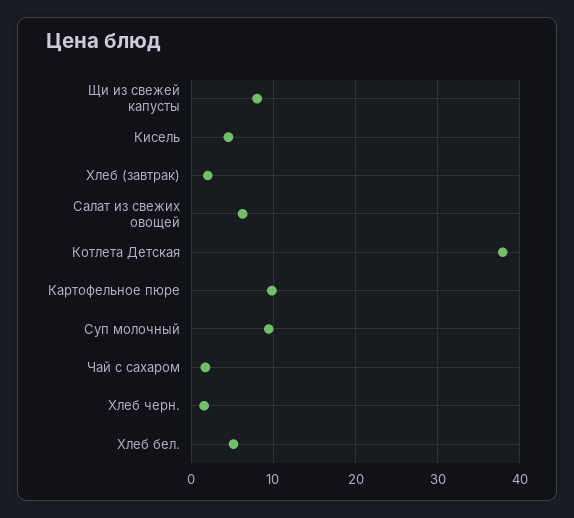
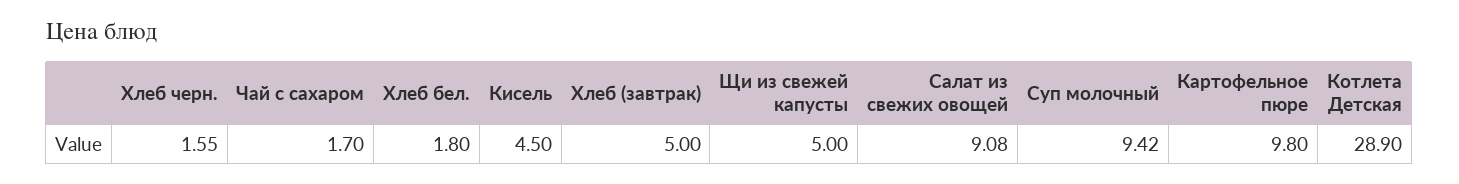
Щи из свежей капусты: 8 -> 5
Хлеб (завтрак): 2 -> 5
Салат из свежих овощей: 6 -> 9.08
Котлета Детская: 38 -> 28.9
Хлеб бел.: 5 -> 1.8

